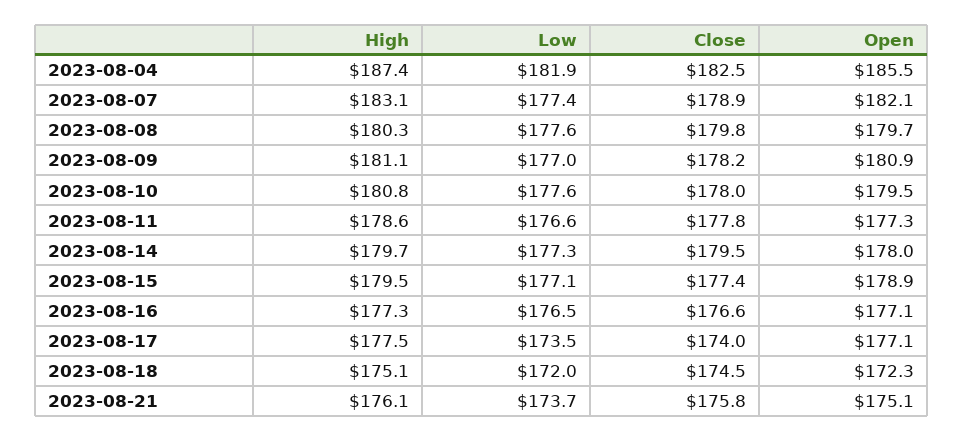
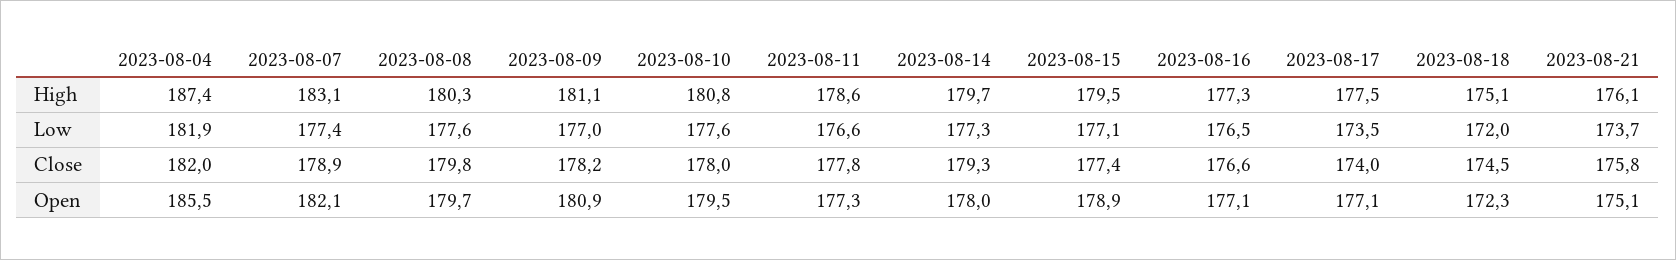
Close, 2023-08-04: 182.5 -> 182
Close, 2023-08-14: 179.5 -> 179.3

